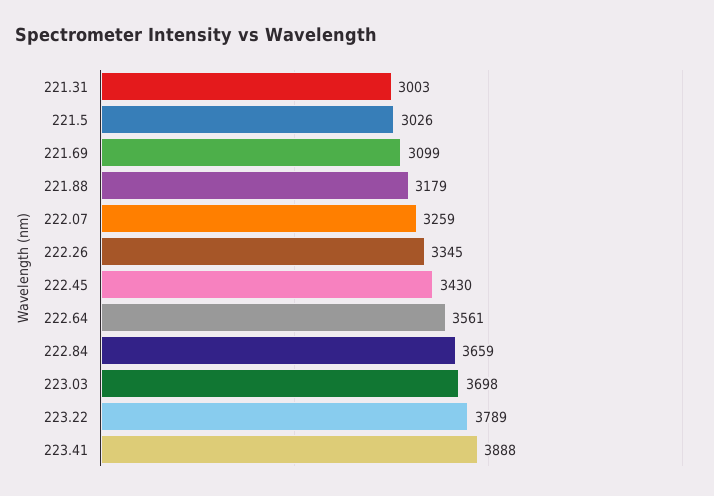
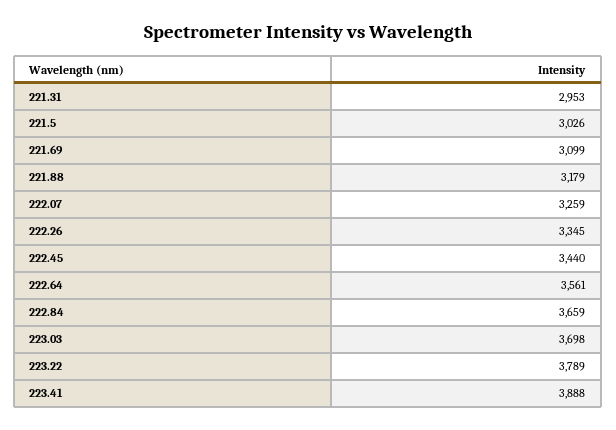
221.31: 3003 -> 2953
222.45: 3430 -> 3440

